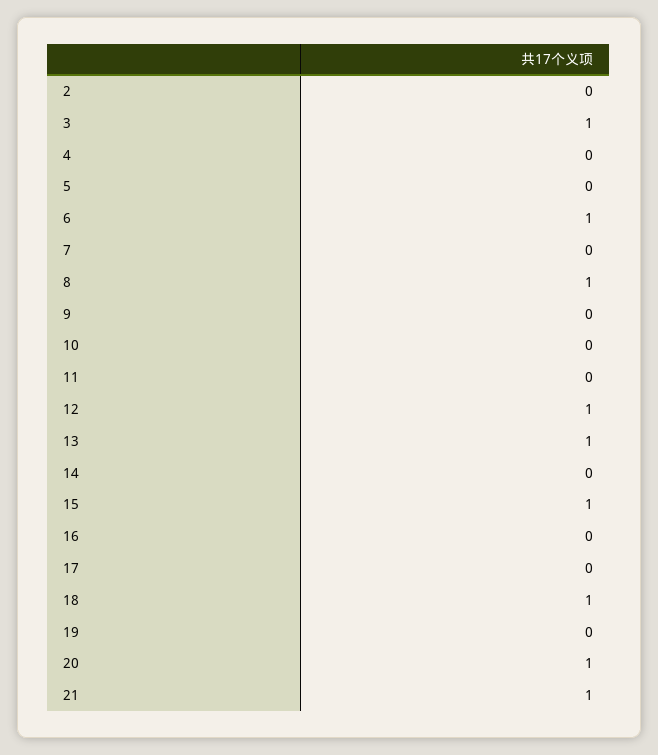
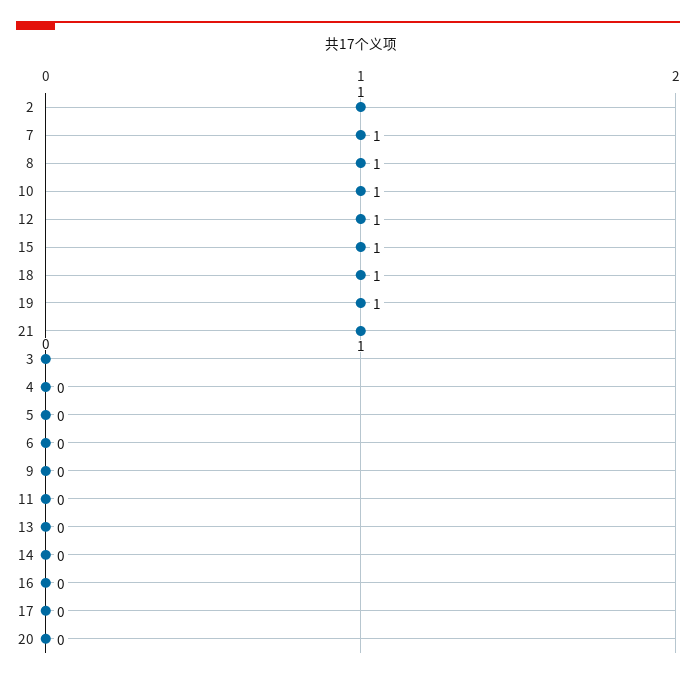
2: 0 -> 1
3: 1 -> 0
6: 1 -> 0
7: 0 -> 1
10: 0 -> 1
13: 1 -> 0
19: 0 -> 1
20: 1 -> 0

